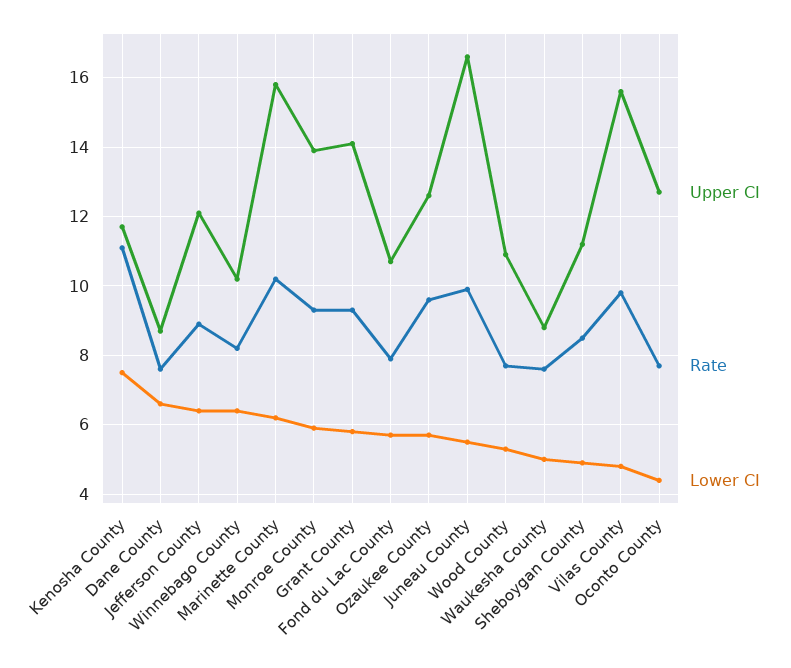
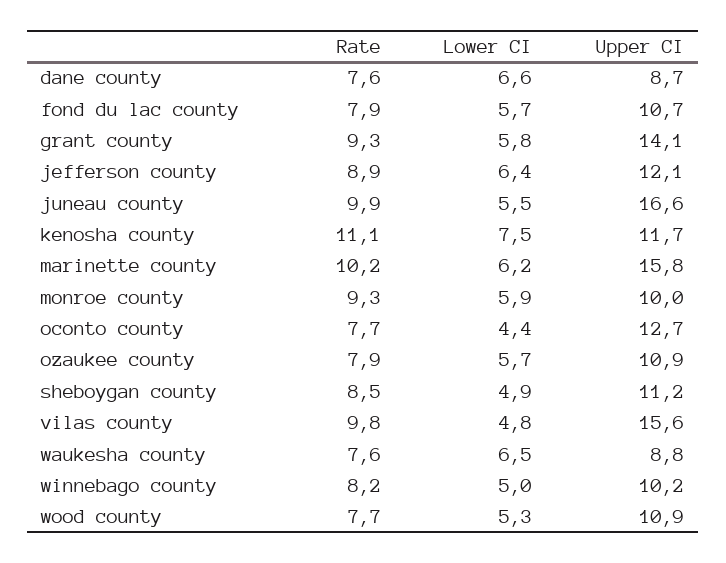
Lower CI, Winnebago County: 6.5 -> 5
Upper CI, Monroe County: 14 -> 10
Upper CI, Ozaukee County: 12.5 -> 10.9
Rate, Ozaukee County: 9.5 -> 7.9
Lower CI, Waukesha County: 5 -> 6.5

